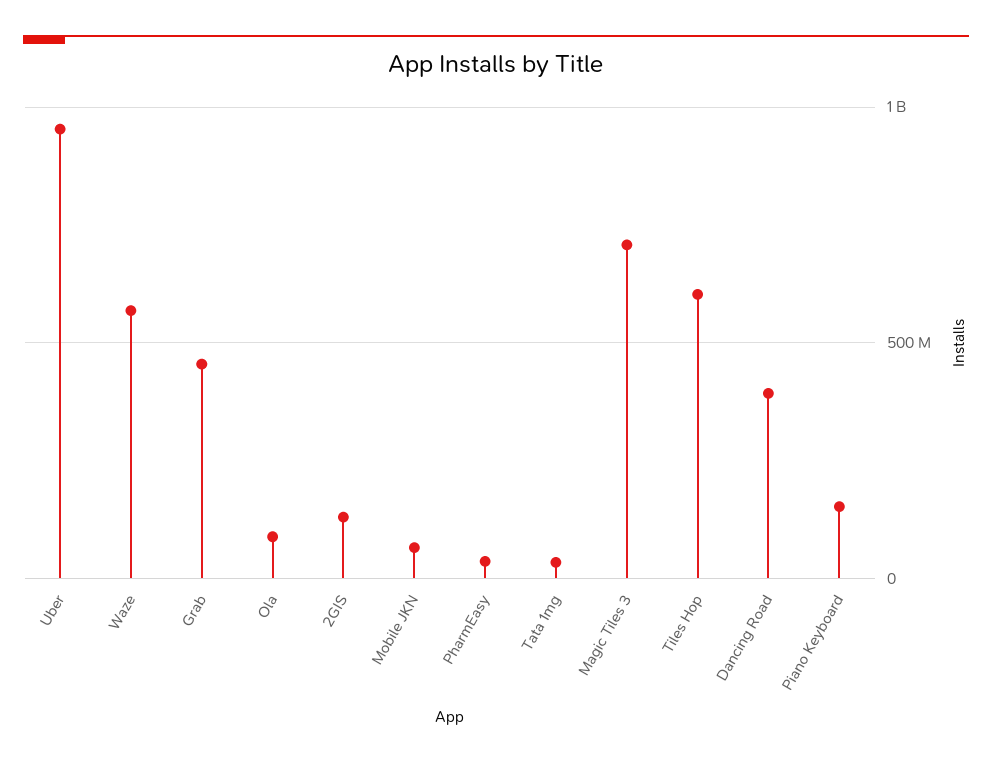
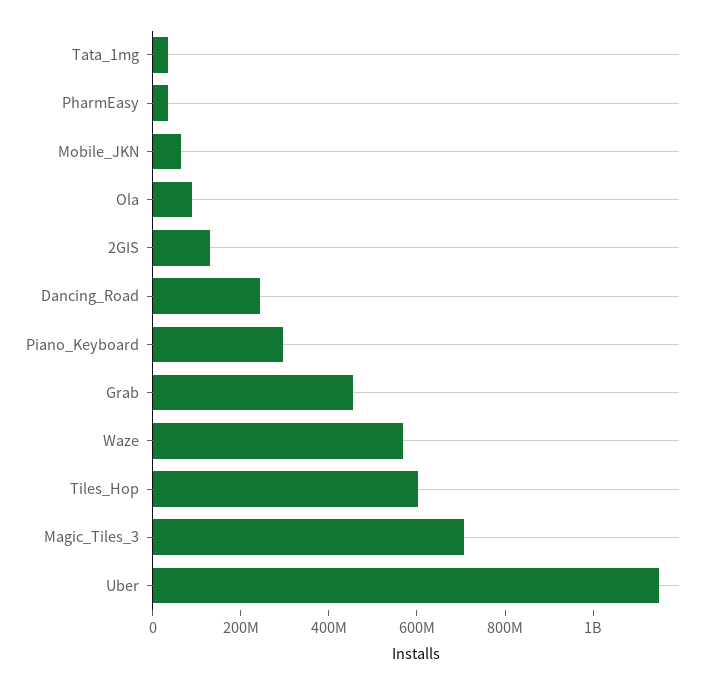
Uber: 950000000 -> 1150000000
Dancing Road: 400000000 -> 250000000
Piano Keyboard: 150000000 -> 300000000

